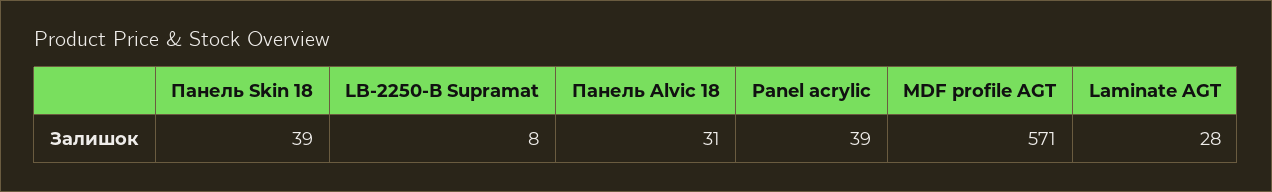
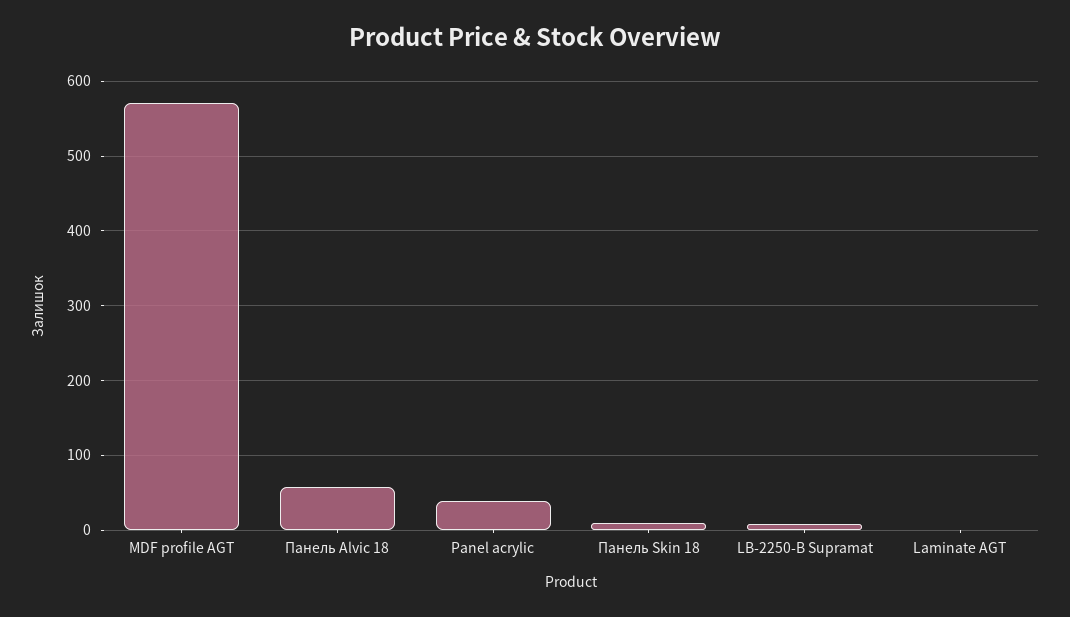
Панель Skin 18: 39 -> 10
Панель Alvic 18: 31 -> 60
Laminate AGT: 28 -> 0

